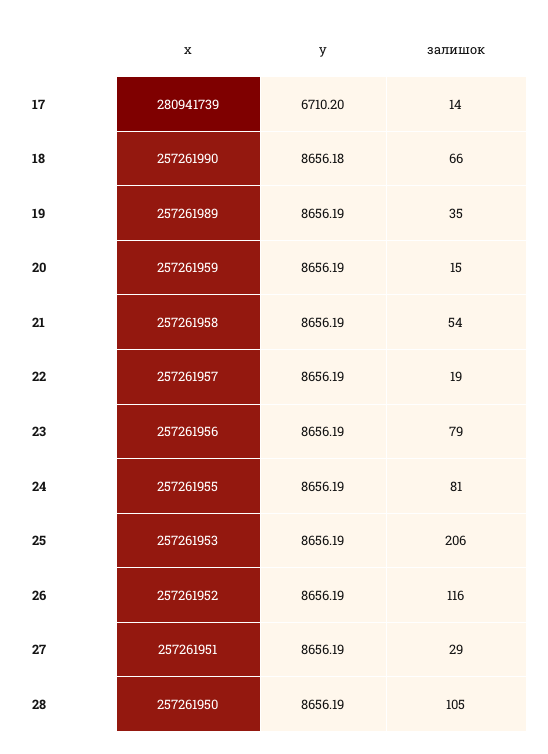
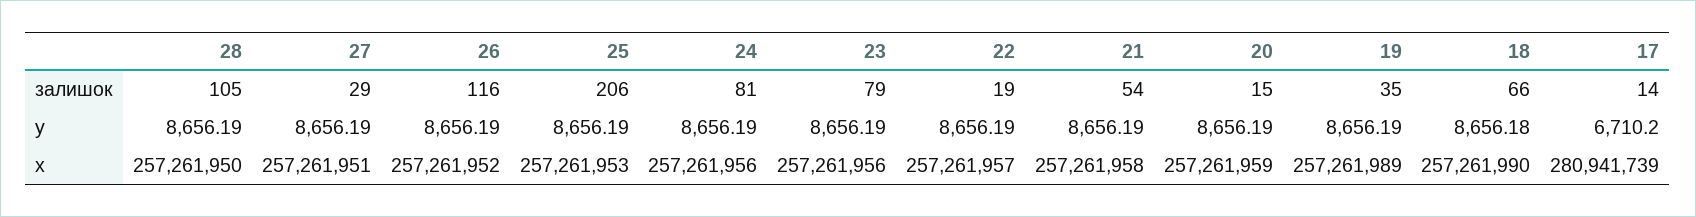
x, 24: 257261955 -> 257261956

